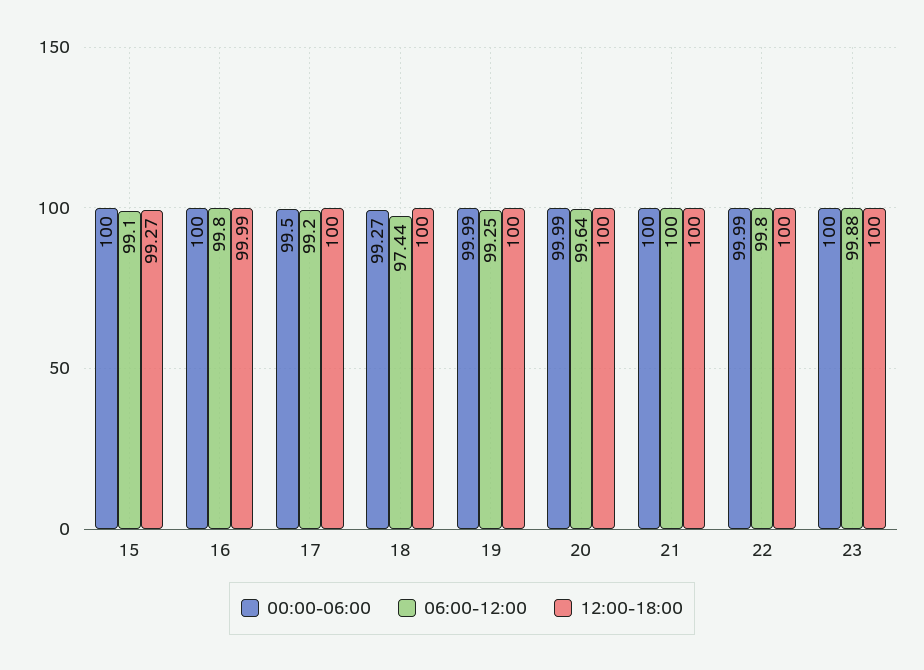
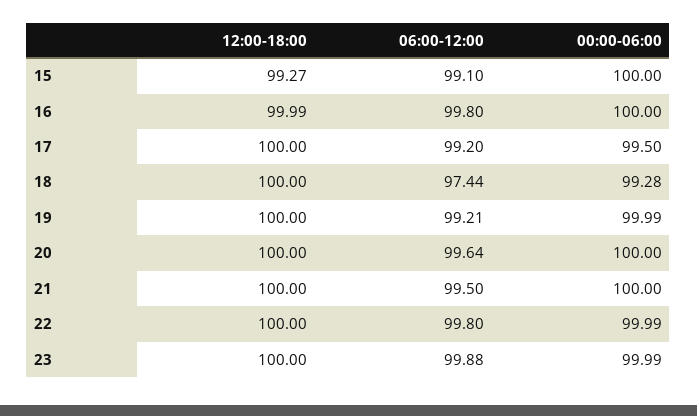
00:00-06:00, 18: 99.27 -> 99.28
06:00-12:00, 19: 99.25 -> 99.21
00:00-06:00, 20: 99.99 -> 100
06:00-12:00, 21: 100 -> 99.5
00:00-06:00, 23: 100 -> 99.99

